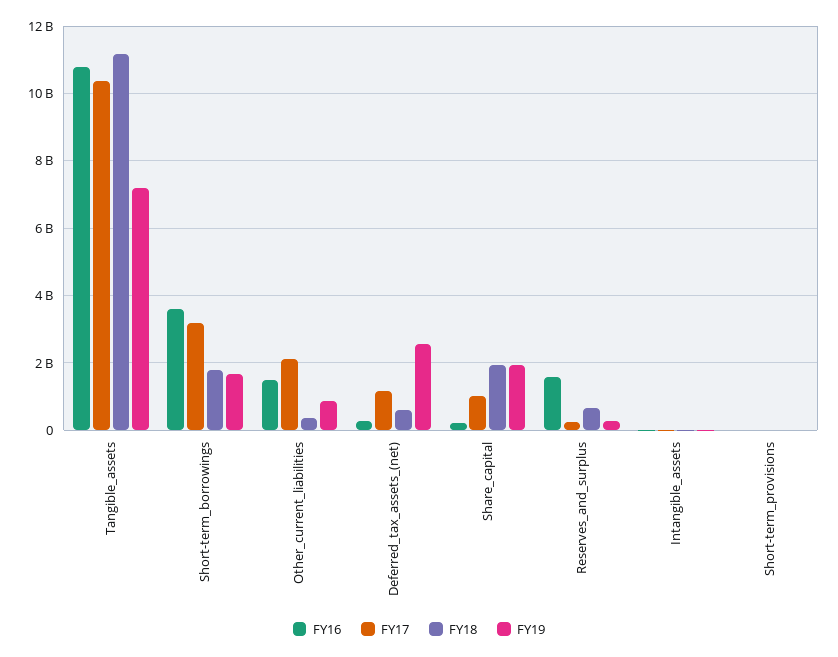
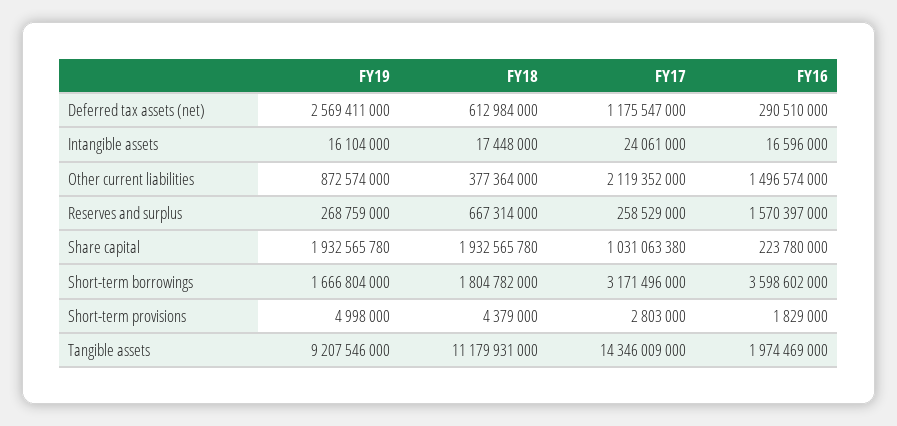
FY16, Tangible_assets: 10800000000 -> 1974469000
FY17, Tangible_assets: 10400000000 -> 14346009000
FY19, Tangible_assets: 7200000000 -> 9207546000

